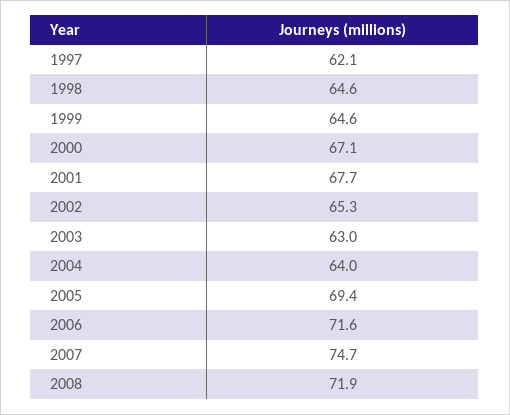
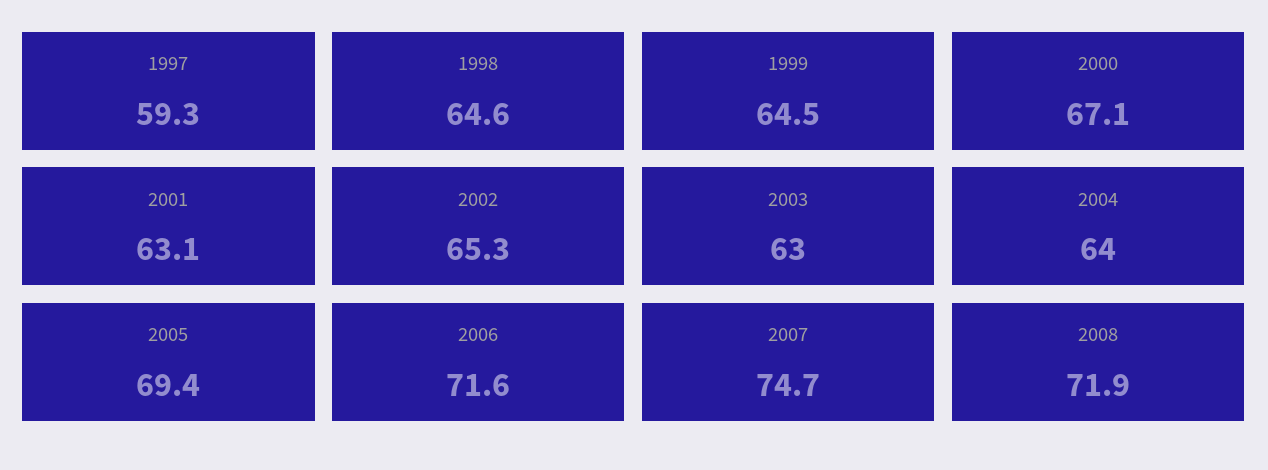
1997: 62.1 -> 59.3
1999: 64.6 -> 64.5
2001: 67.7 -> 63.1

